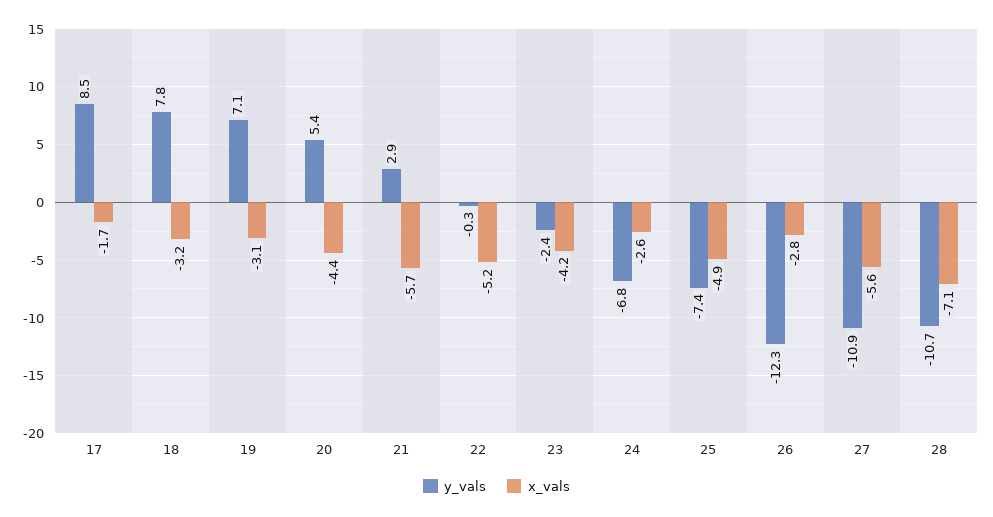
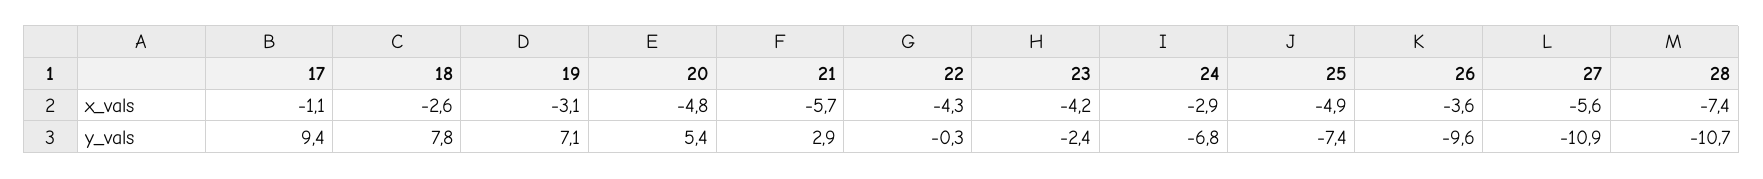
y_vals, 17: 8.5 -> 9.4
x_vals, 17: -1.7 -> -1.1
x_vals, 18: -3.2 -> -2.6
x_vals, 20: -4.4 -> -4.8
x_vals, 22: -5.2 -> -4.3
x_vals, 24: -2.6 -> -2.9
y_vals, 26: -12.3 -> -9.6
x_vals, 26: -2.8 -> -3.6
x_vals, 28: -7.1 -> -7.4

